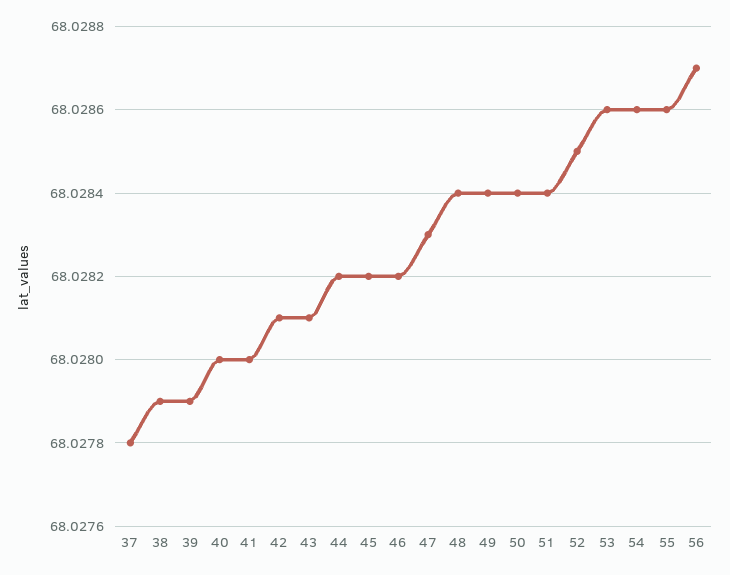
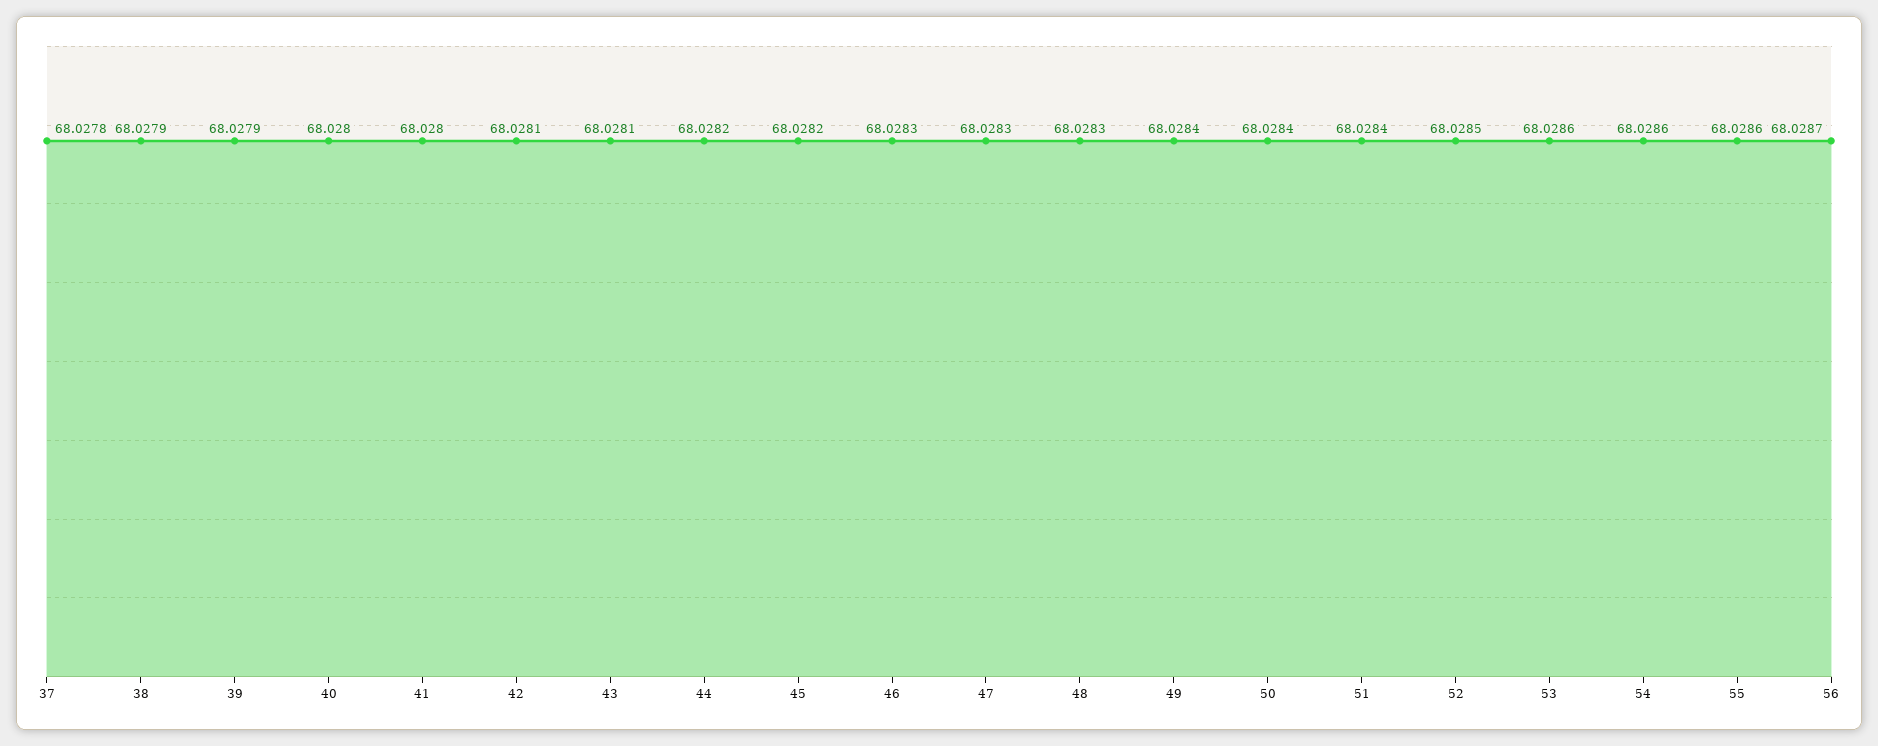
46: 68.0282 -> 68.0283
48: 68.0284 -> 68.0283

